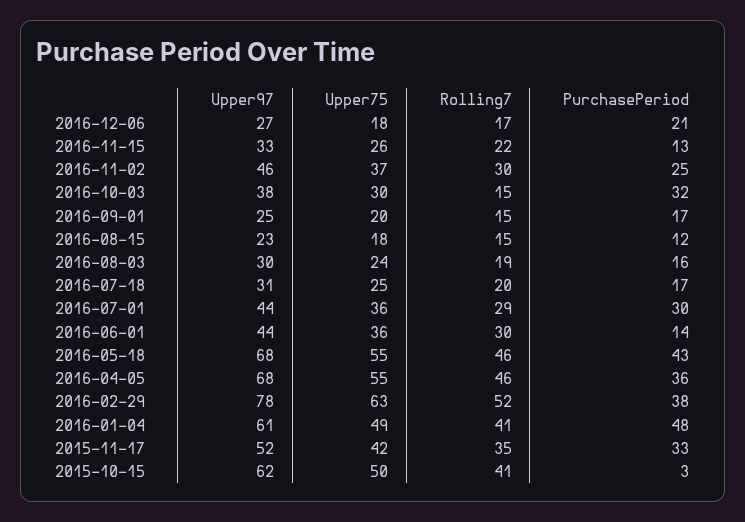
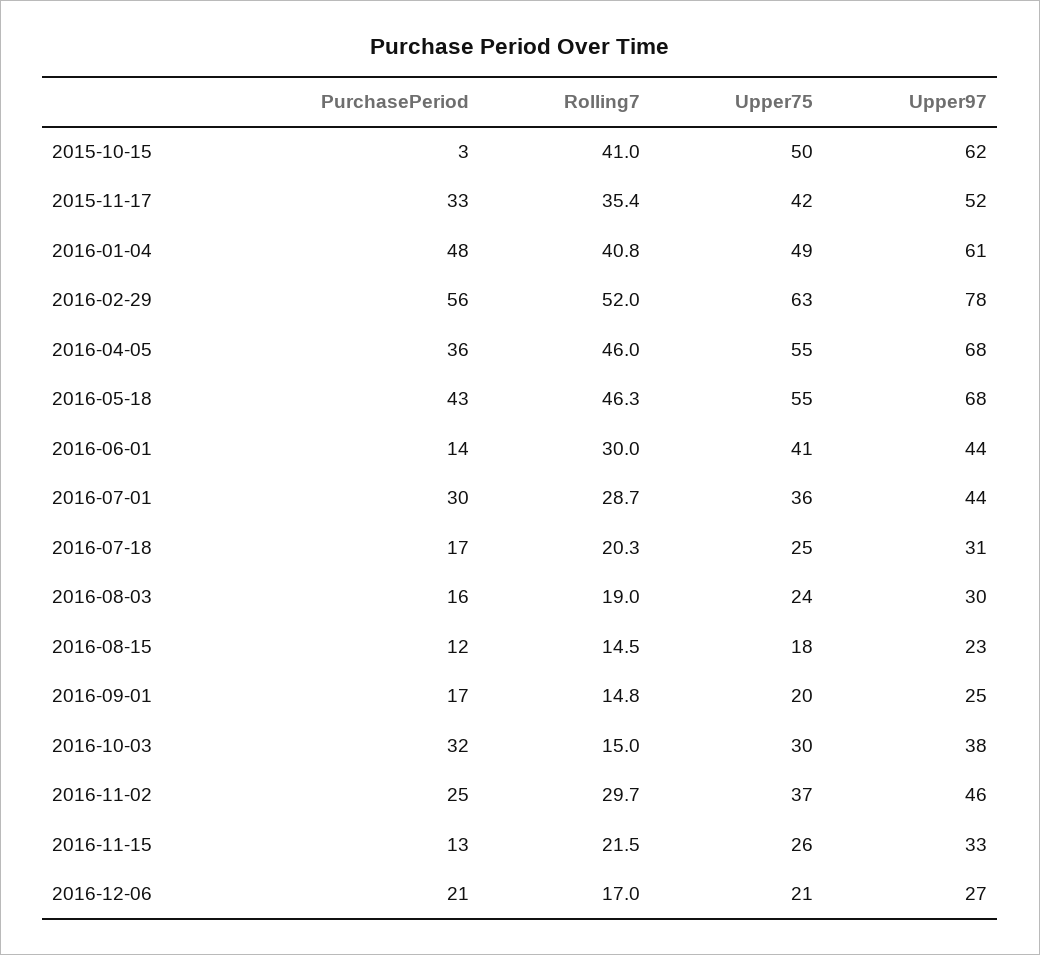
Upper75, 2016-12-06: 18 -> 21
Upper75, 2016-06-01: 36 -> 41
PurchasePeriod, 2016-02-29: 38 -> 56

